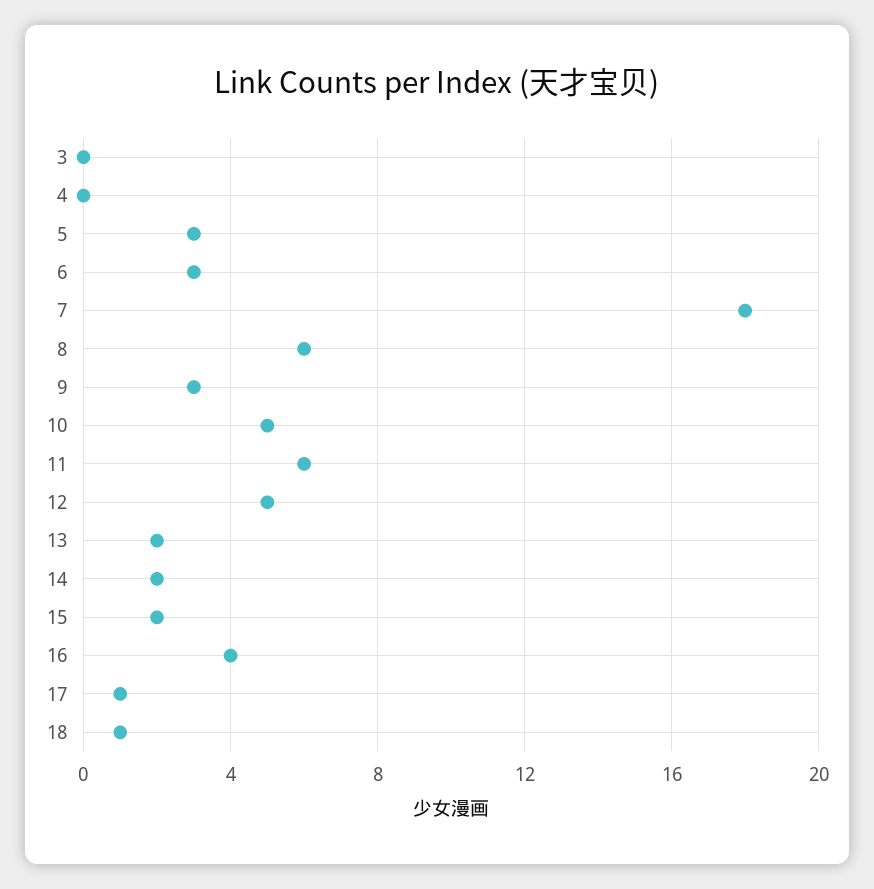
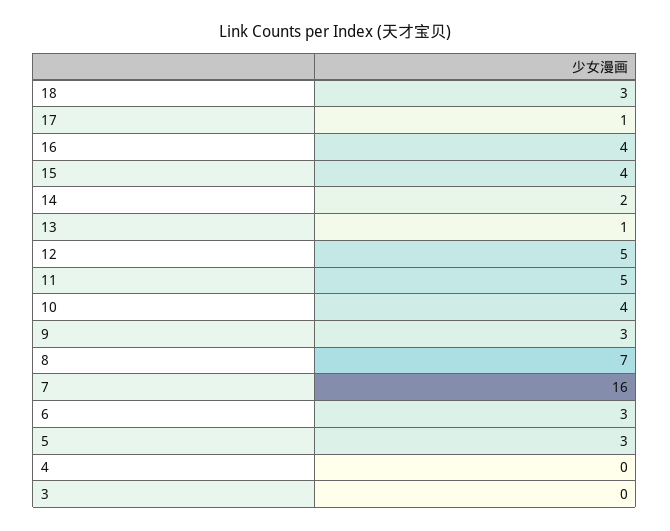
7: 18 -> 16
8: 6 -> 7
10: 5 -> 4
11: 6 -> 5
13: 2 -> 1
15: 2 -> 4
18: 1 -> 3

